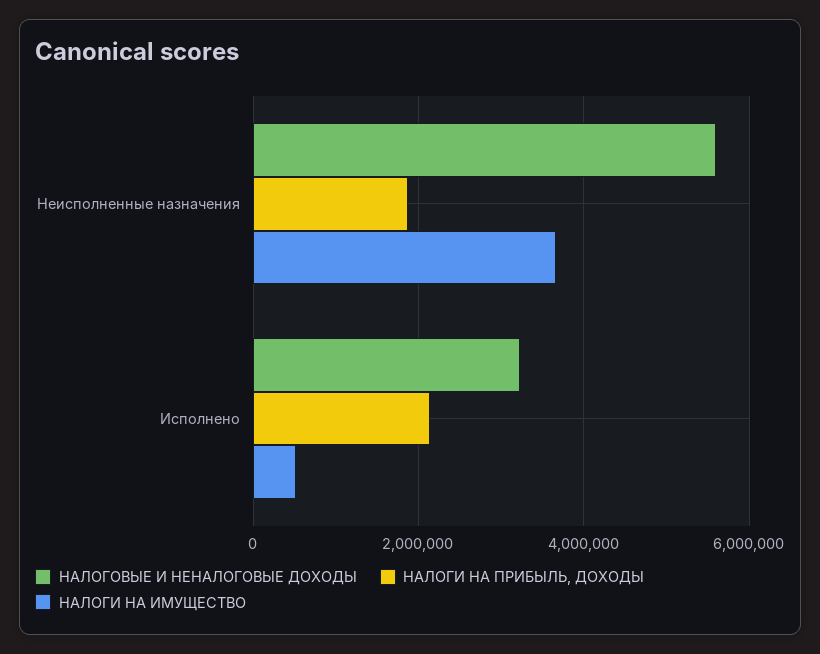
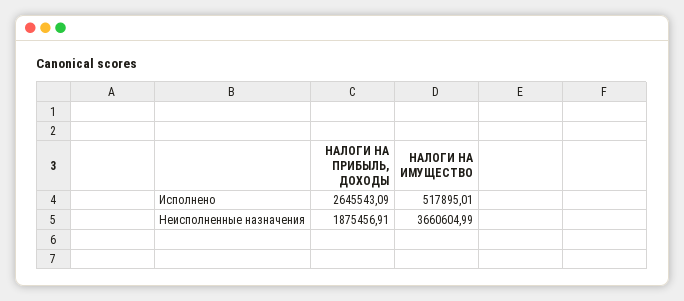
НАЛОГОВЫЕ И НЕНАЛОГОВЫЕ ДОХОДЫ, Неисполненные назначения: 5600000 -> none
НАЛОГОВЫЕ И НЕНАЛОГОВЫЕ ДОХОДЫ, Исполнено: 3200000 -> none
НАЛОГИ НА ПРИБЫЛЬ, ДОХОДЫ, Исполнено: 2200000 -> 2645543.09

